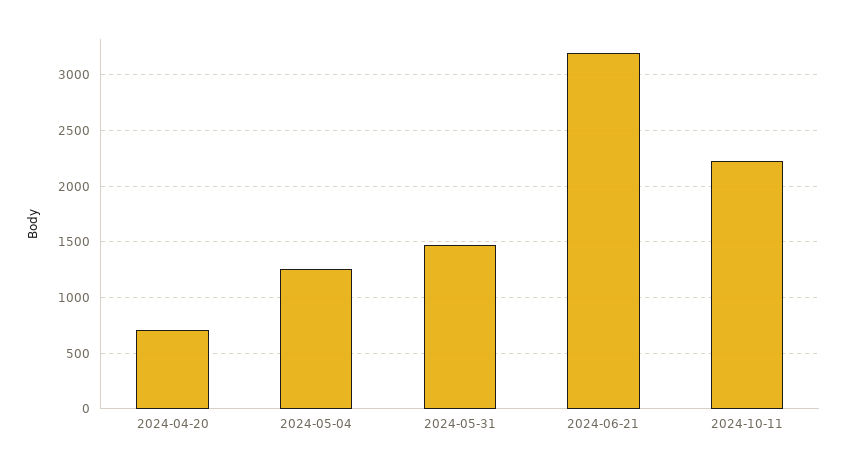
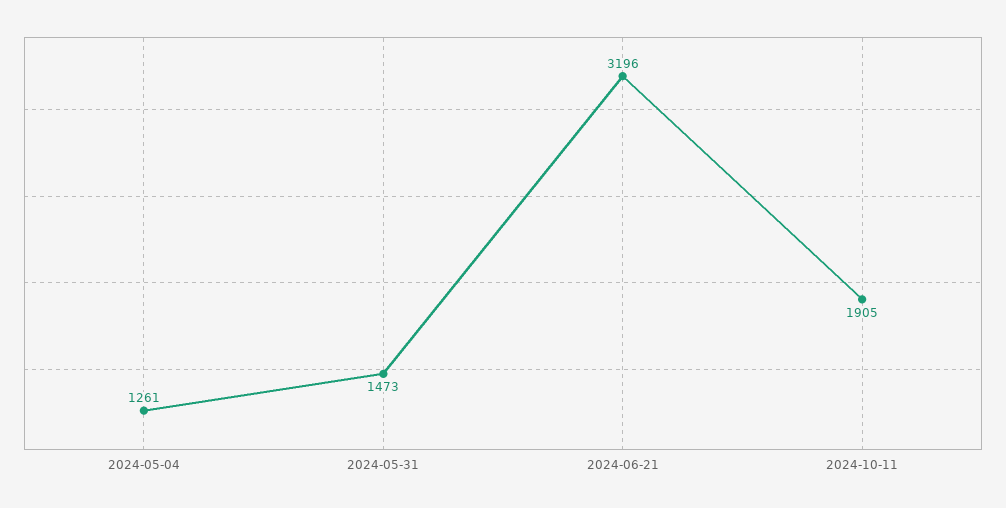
2024-04-20: 700 -> none
2024-10-11: 2200 -> 1905

